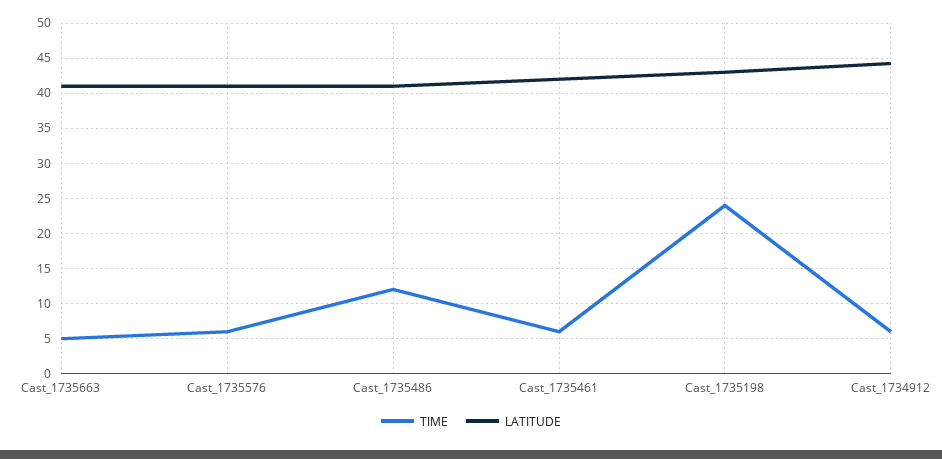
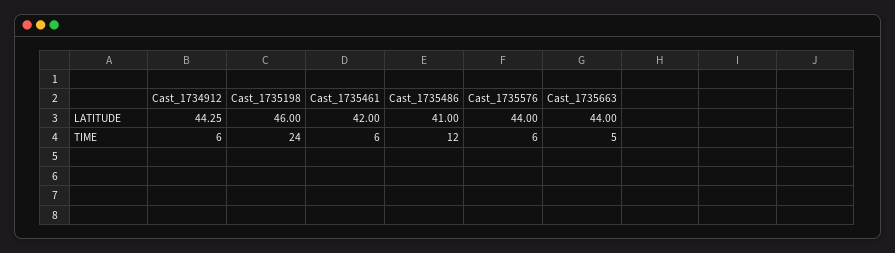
LATITUDE, Cast_1735663: 41 -> 44
LATITUDE, Cast_1735576: 41 -> 44
LATITUDE, Cast_1735198: 43 -> 46

